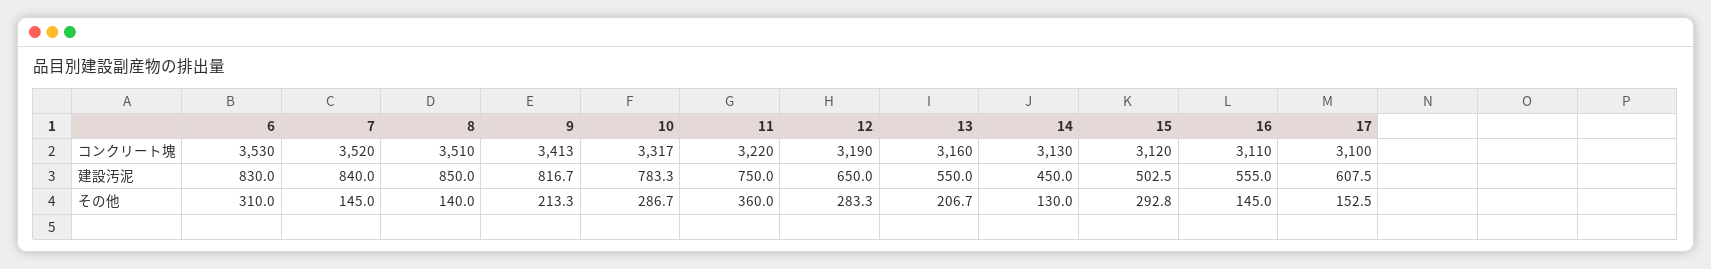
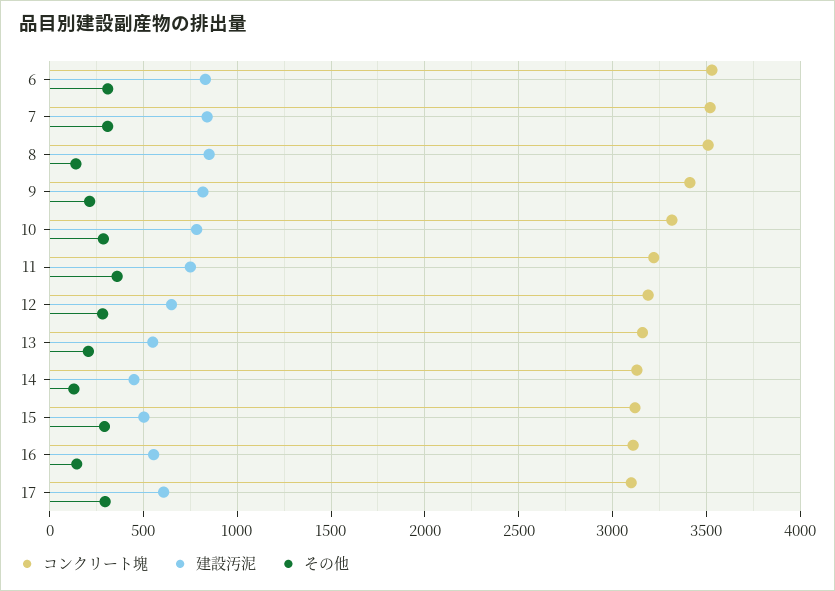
その他, 7: 145 -> 300
その他, 17: 152.5 -> 300

